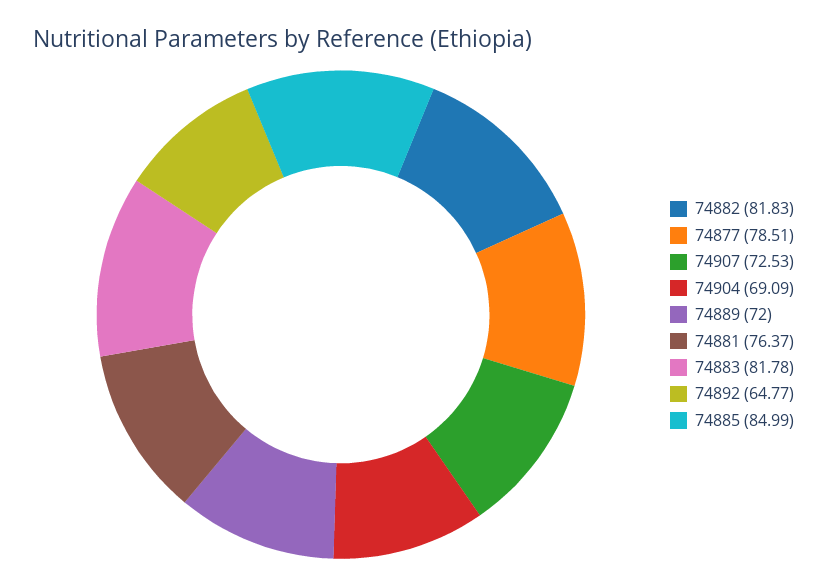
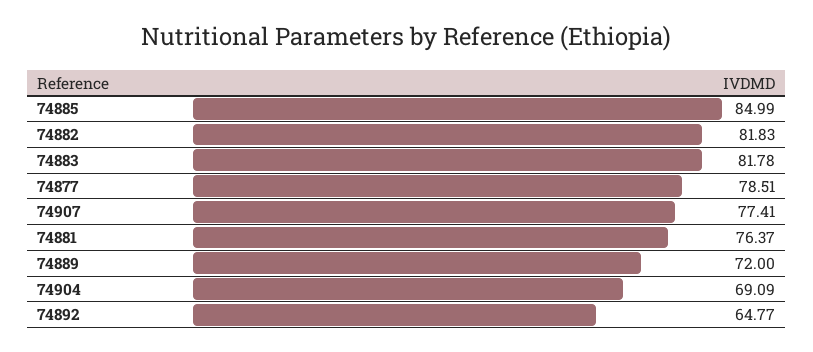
74907: 72.53 -> 77.41

